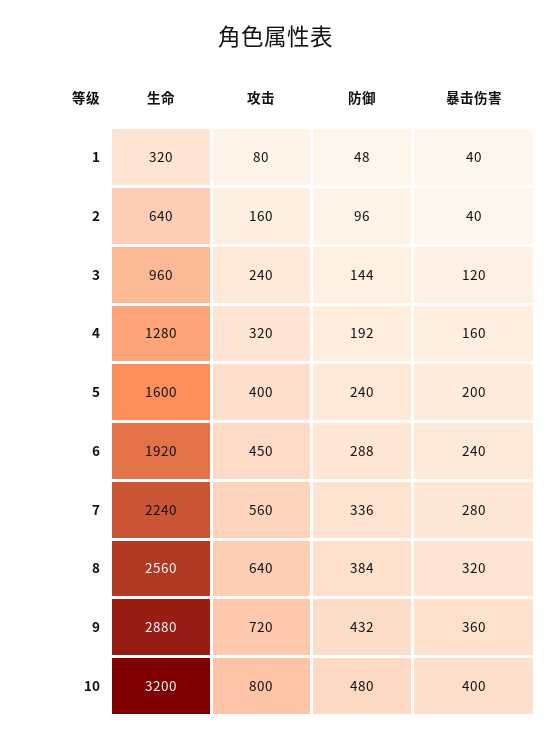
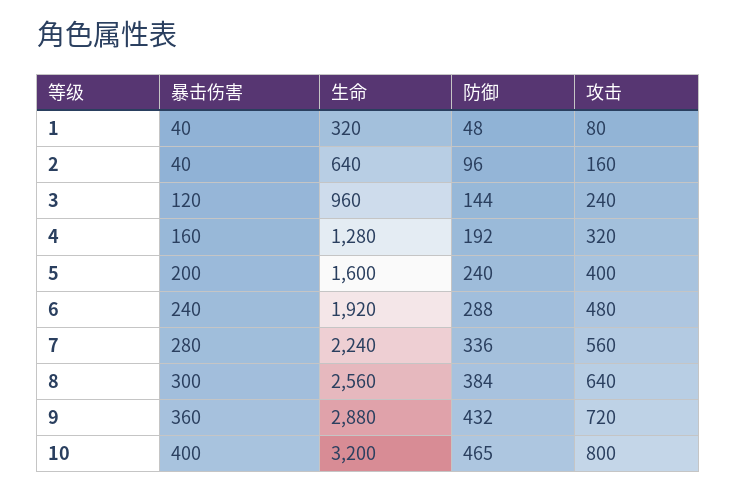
攻击, 6: 450 -> 480
暴击伤害, 8: 320 -> 300
防御, 10: 480 -> 465

